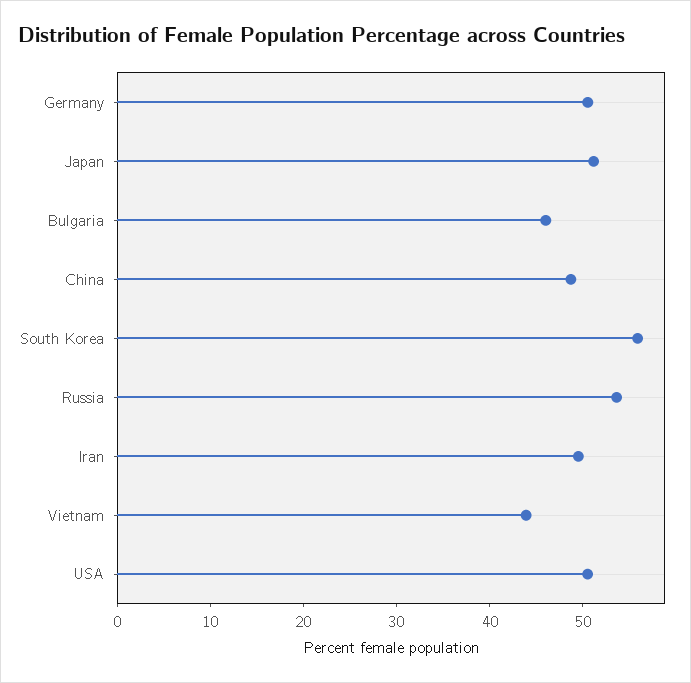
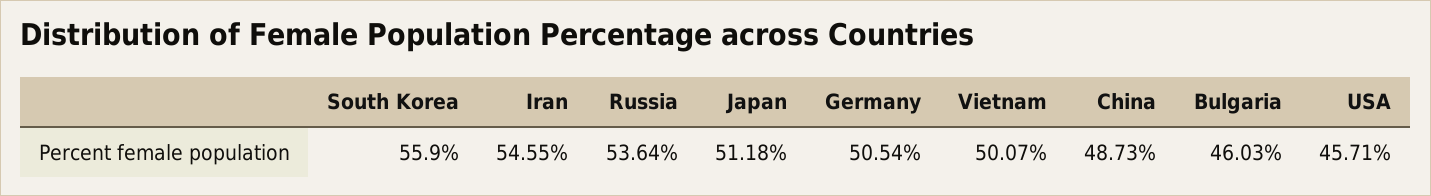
Iran: 50 -> 54.55
Vietnam: 44 -> 50.07
USA: 50 -> 45.71

